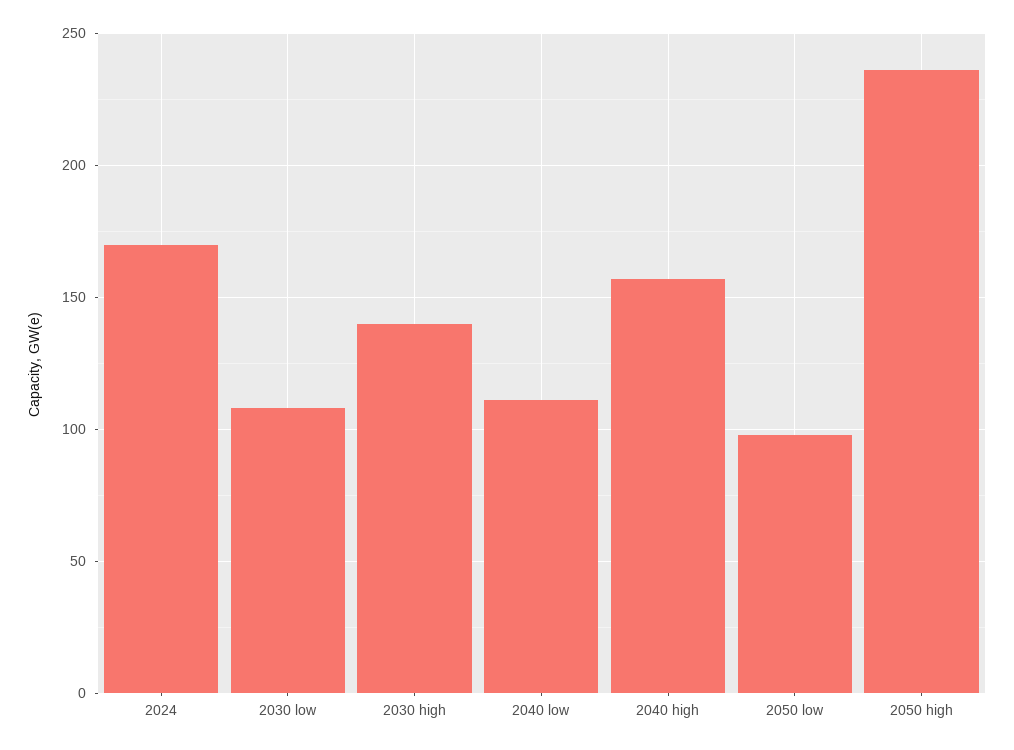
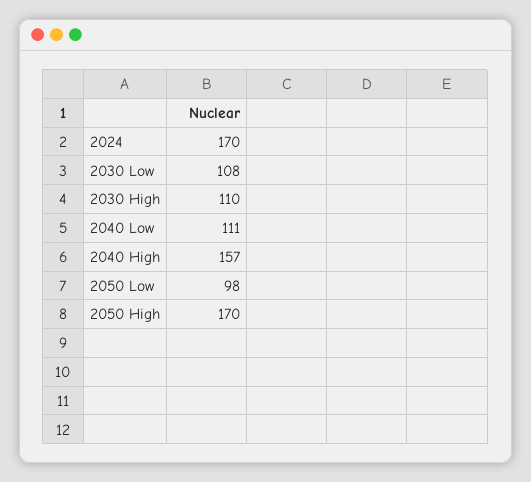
2030 high: 140 -> 110
2050 high: 235 -> 170

